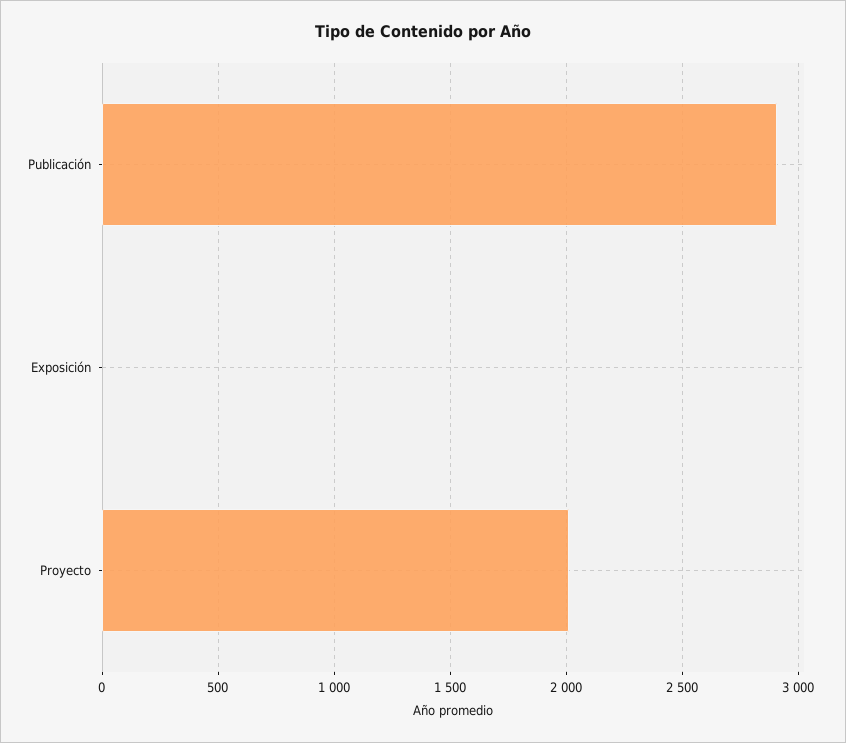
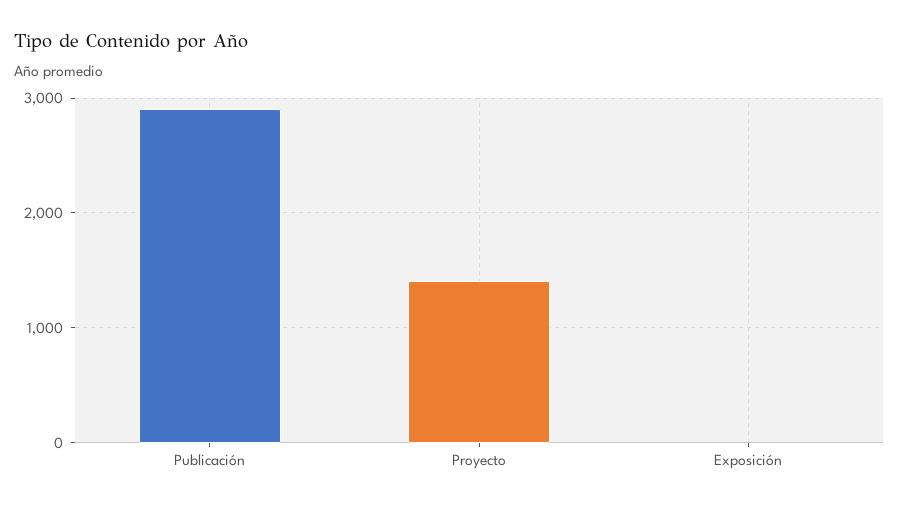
Proyecto: 2000 -> 1400

